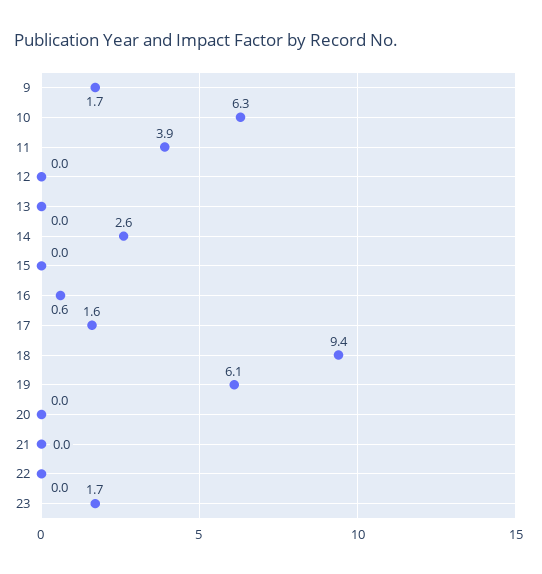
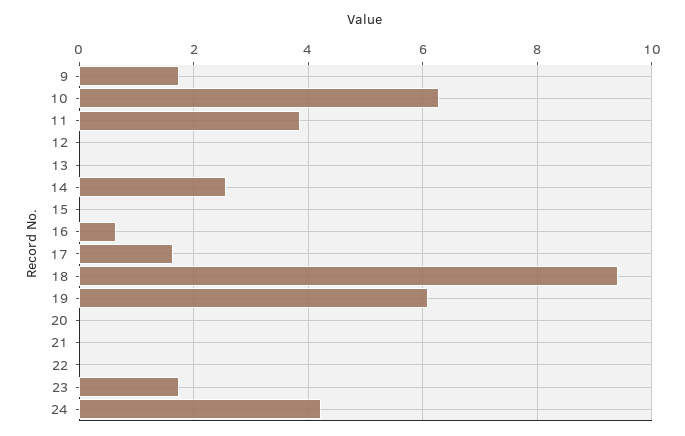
24: none -> 4.2

